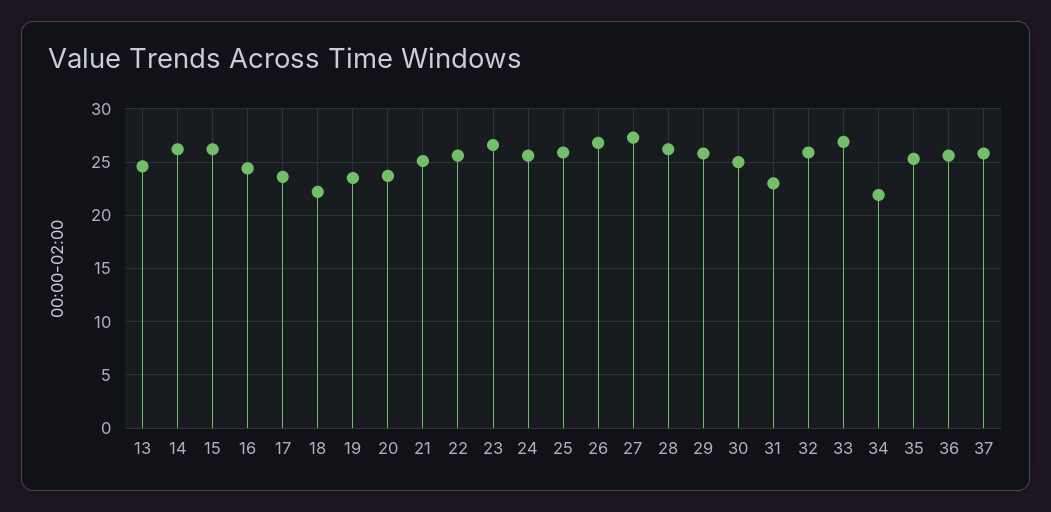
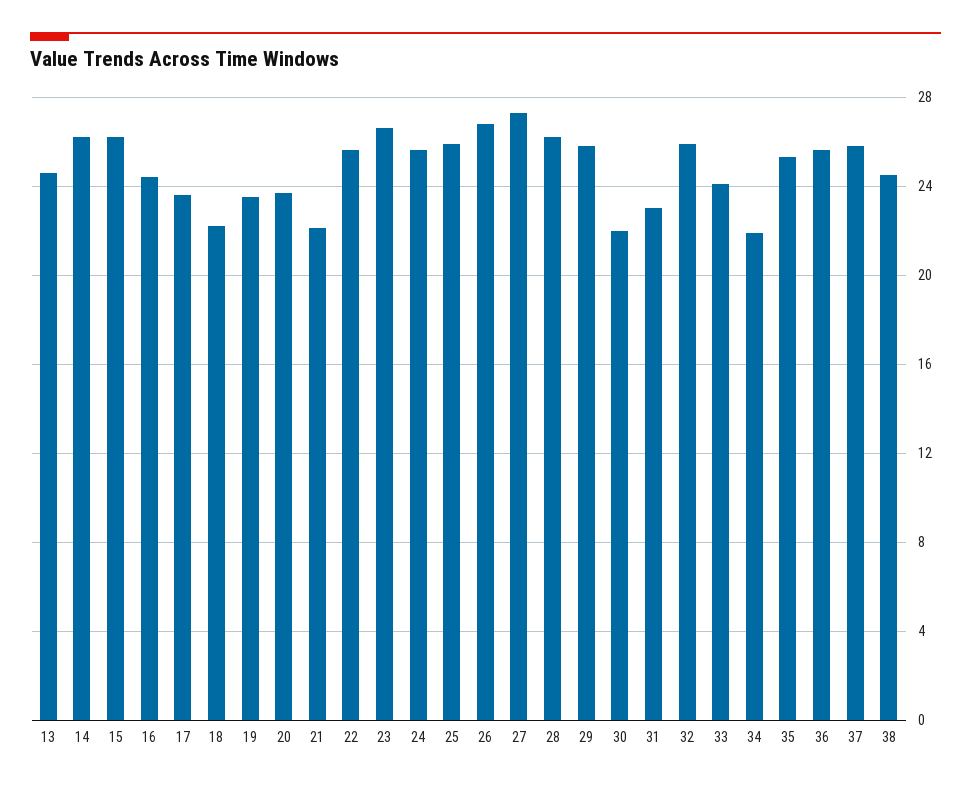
21: 25 -> 22
30: 25 -> 22
33: 27 -> 24
38: none -> 24.5

